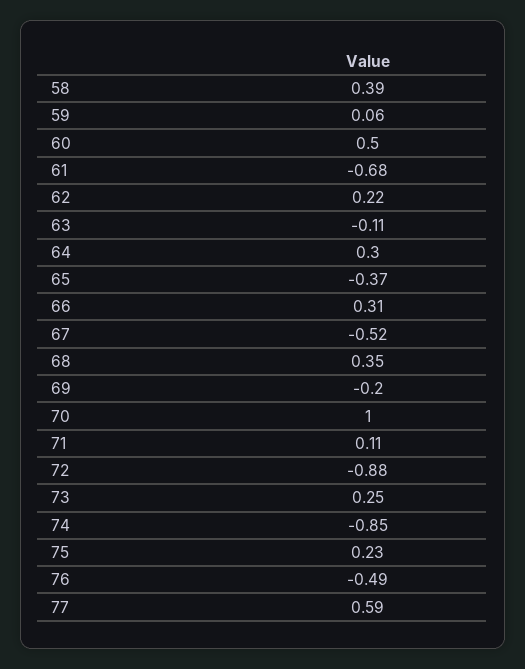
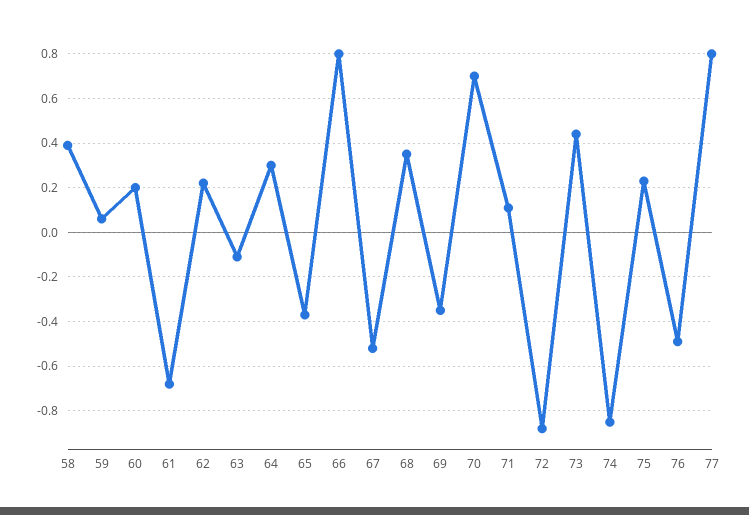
60: 0.5 -> 0.2
66: 0.31 -> 0.8
69: -0.2 -> -0.35
70: 1 -> 0.7
73: 0.25 -> 0.45
77: 0.59 -> 0.8

